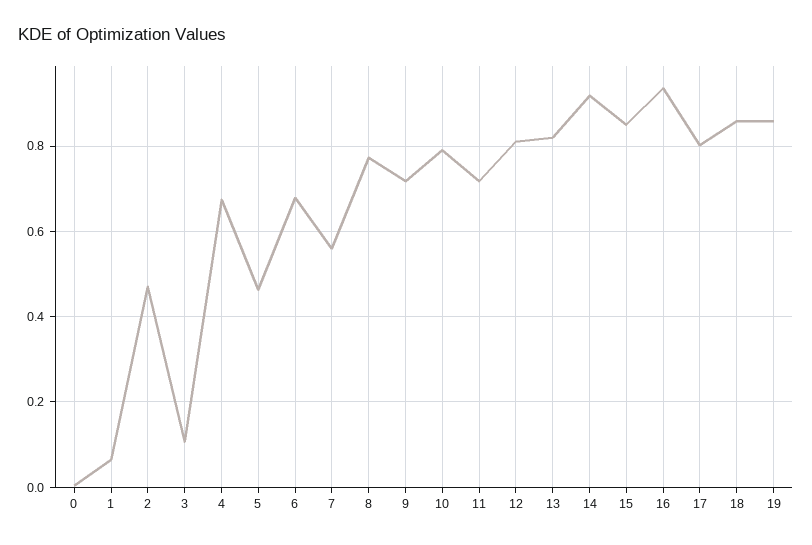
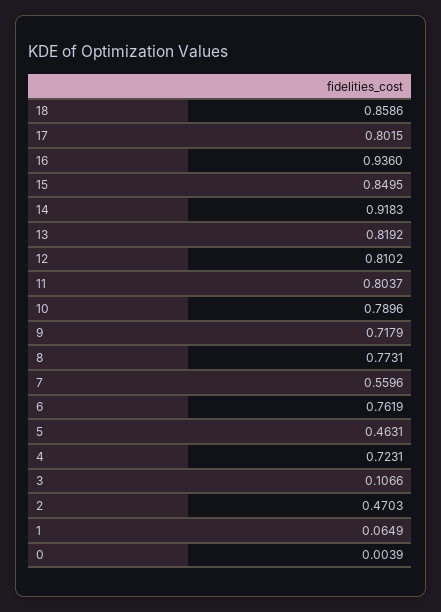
4: 0.68 -> 0.7231
6: 0.68 -> 0.7619
11: 0.72 -> 0.8037
19: 0.86 -> none

